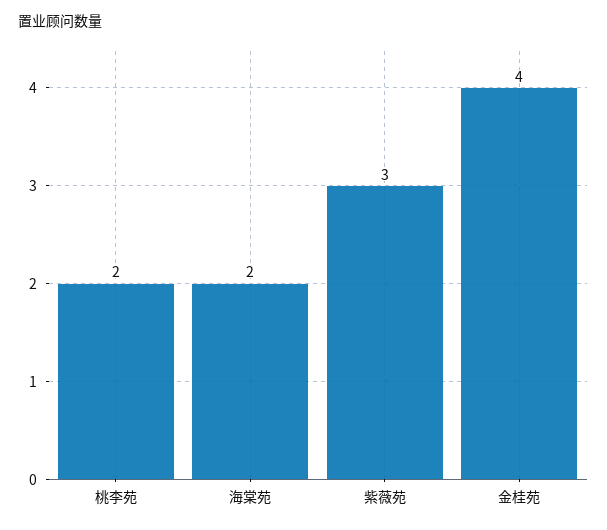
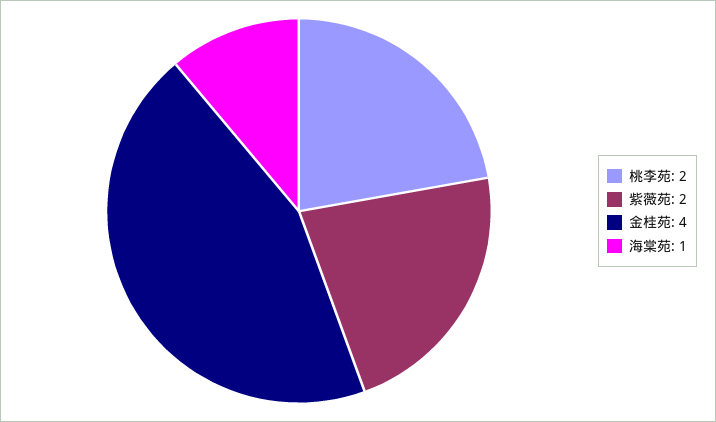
海棠苑: 2 -> 1
紫薇苑: 3 -> 2

